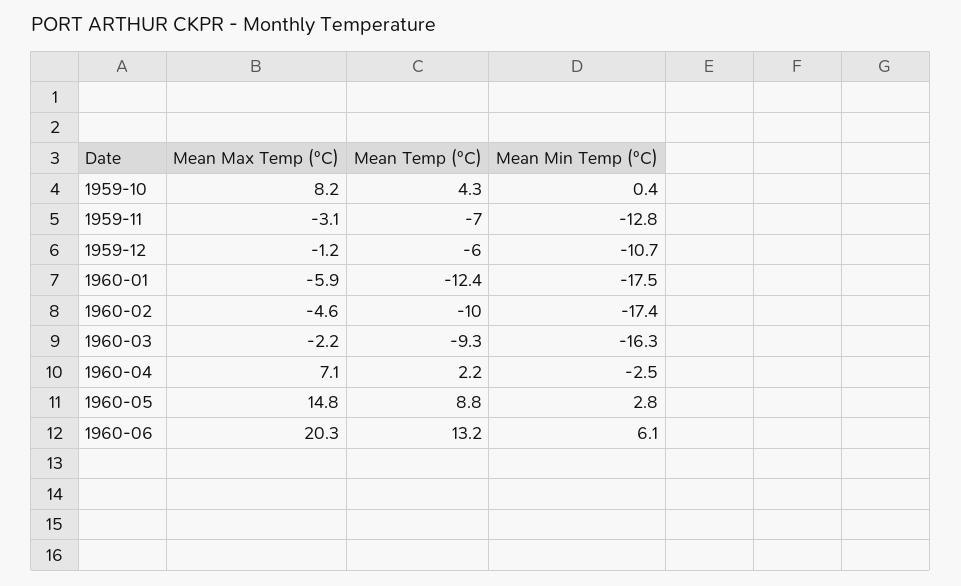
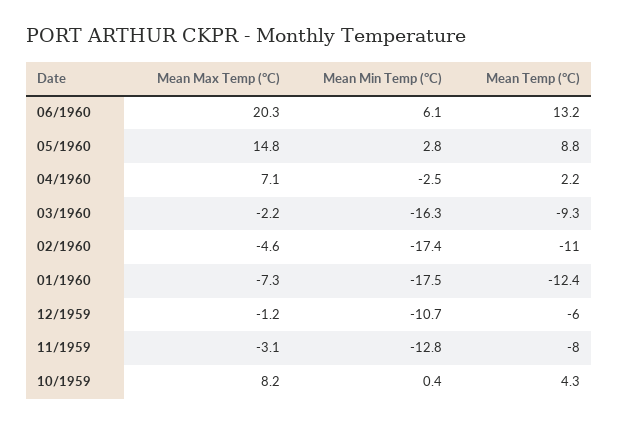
Mean Temp (°C), 1959-11: -7 -> -8
Mean Max Temp (°C), 1960-01: -5.9 -> -7.3
Mean Temp (°C), 1960-02: -10 -> -11

